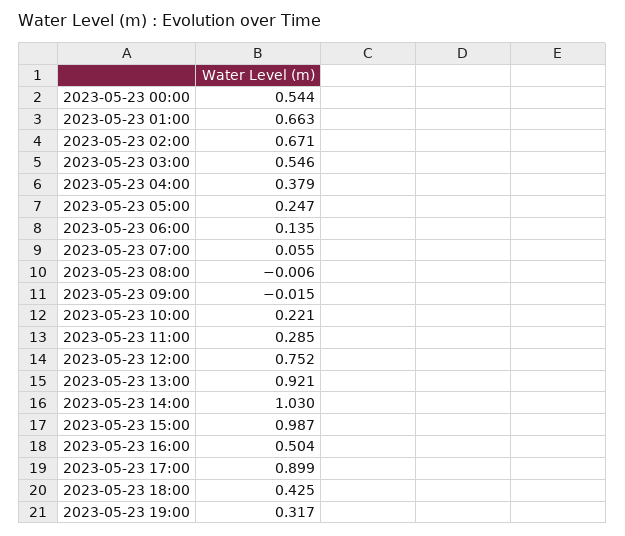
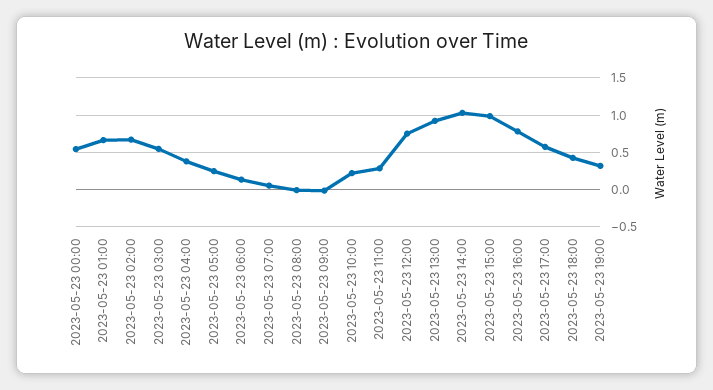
2023-05-23 16:00: 0.504 -> 0.8
2023-05-23 17:00: 0.899 -> 0.6

